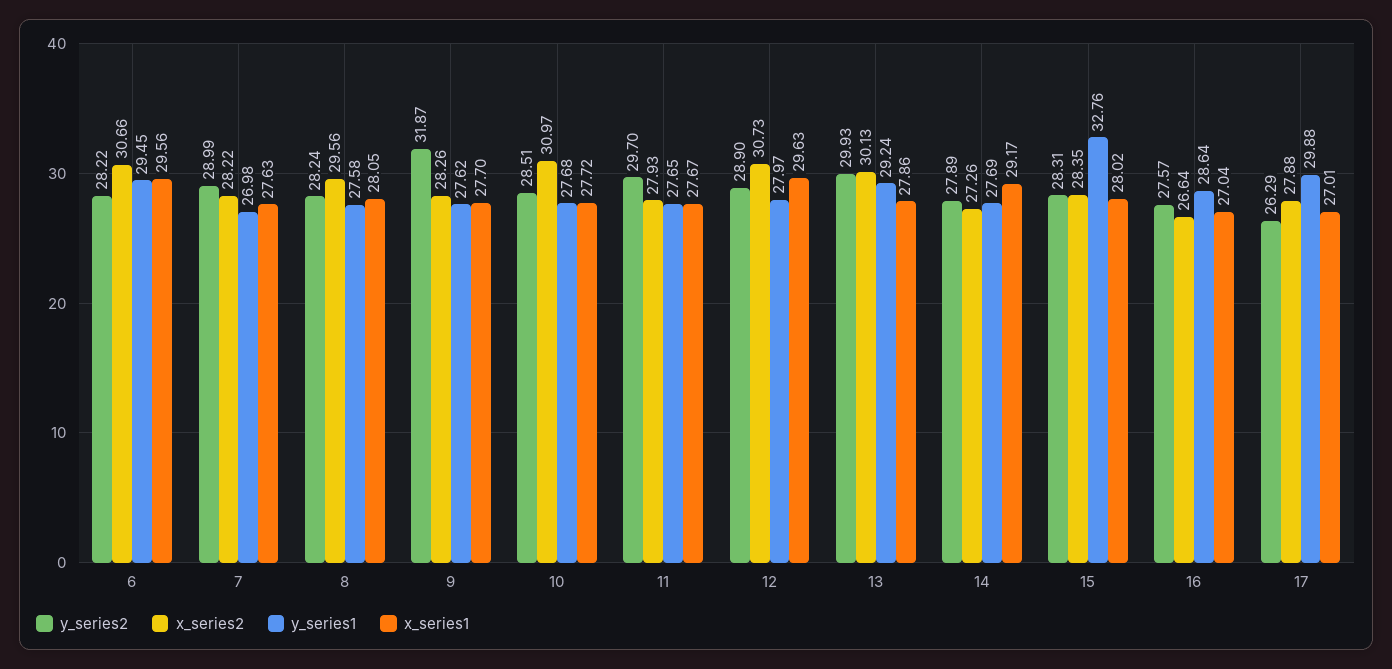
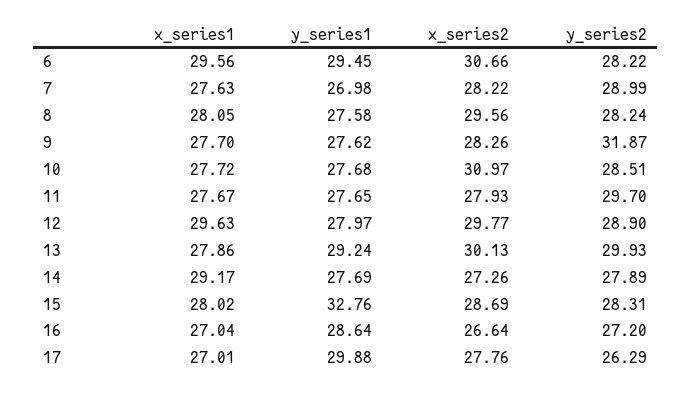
x_series2, 12: 30.73 -> 29.77
x_series2, 15: 28.35 -> 28.69
y_series2, 16: 27.57 -> 27.2
x_series2, 17: 27.88 -> 27.76

